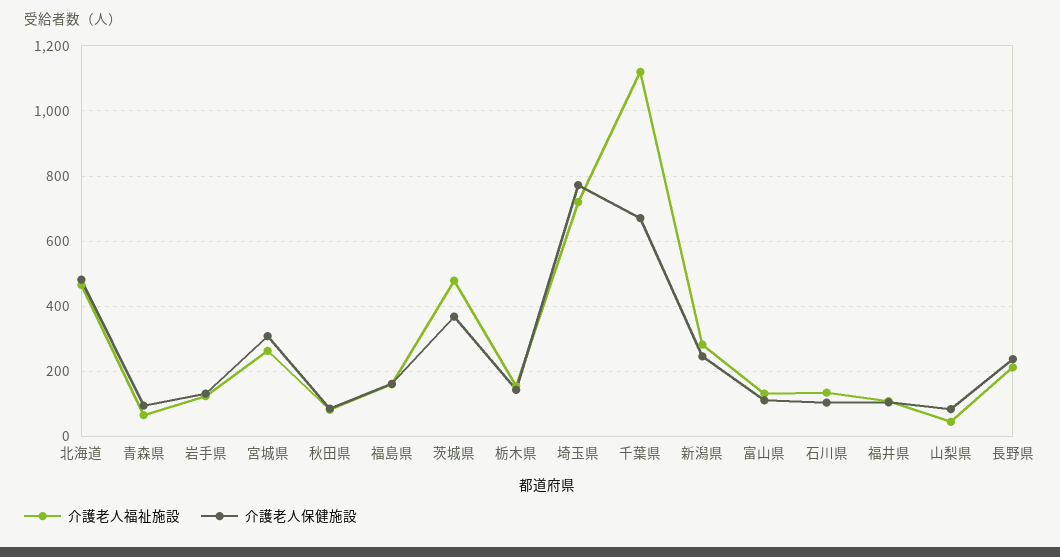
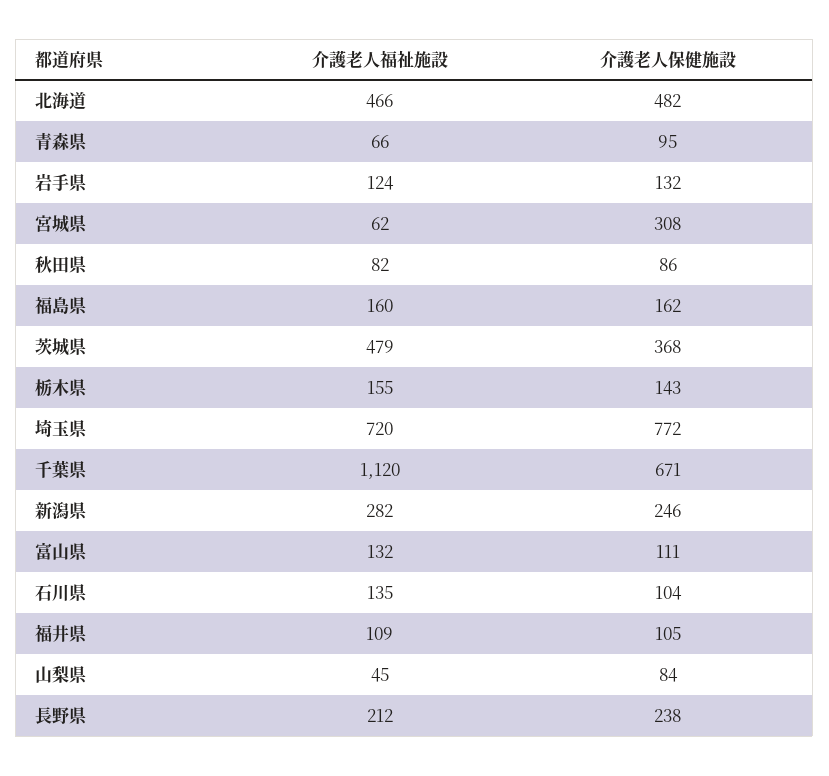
介護老人福祉施設, 宮城県: 260 -> 62

